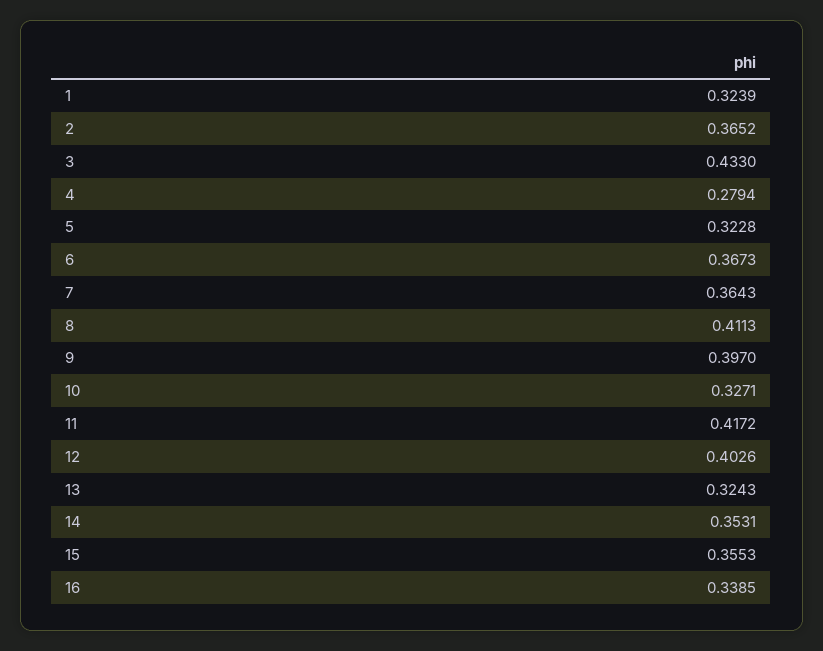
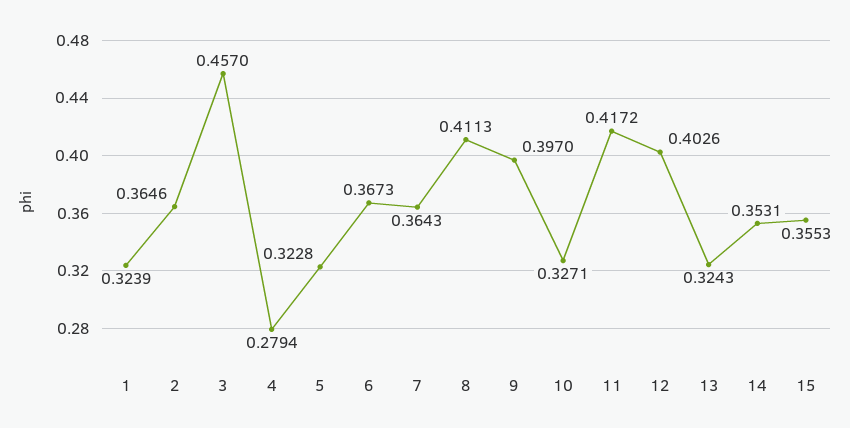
2: 0.3652 -> 0.3646
3: 0.433 -> 0.457
16: 0.3385 -> none

